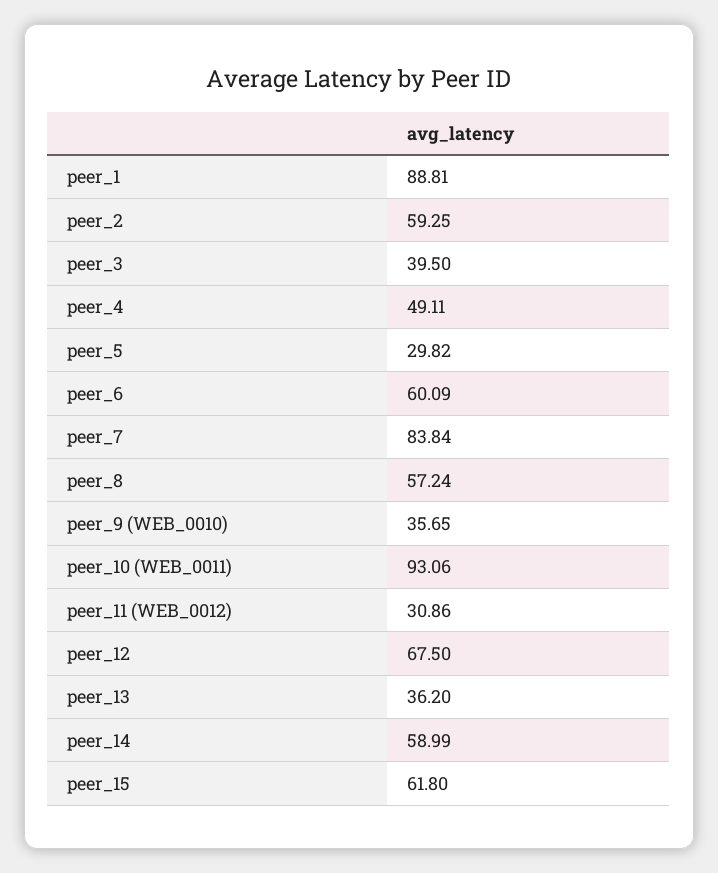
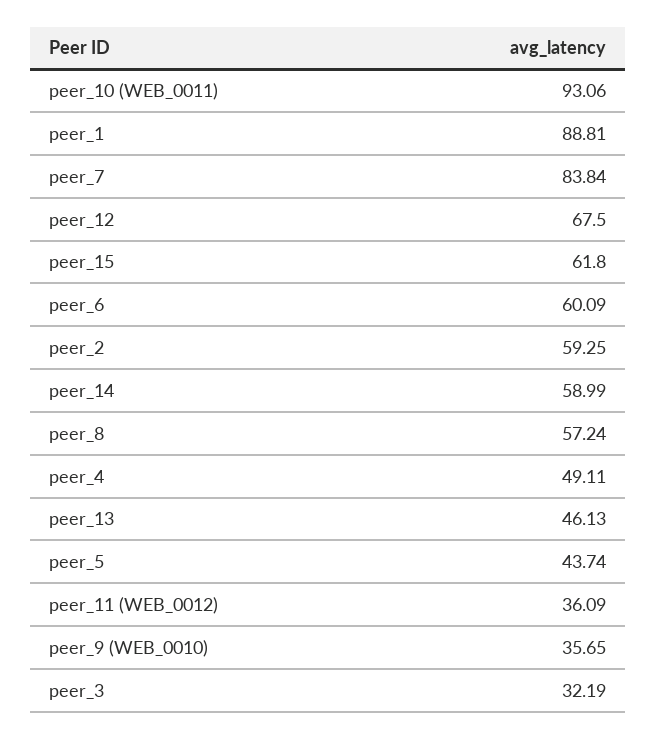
peer_3: 39.5 -> 32.19
peer_5: 29.82 -> 43.74
peer_11 (WEB_0012): 30.86 -> 36.09
peer_13: 36.2 -> 46.13

